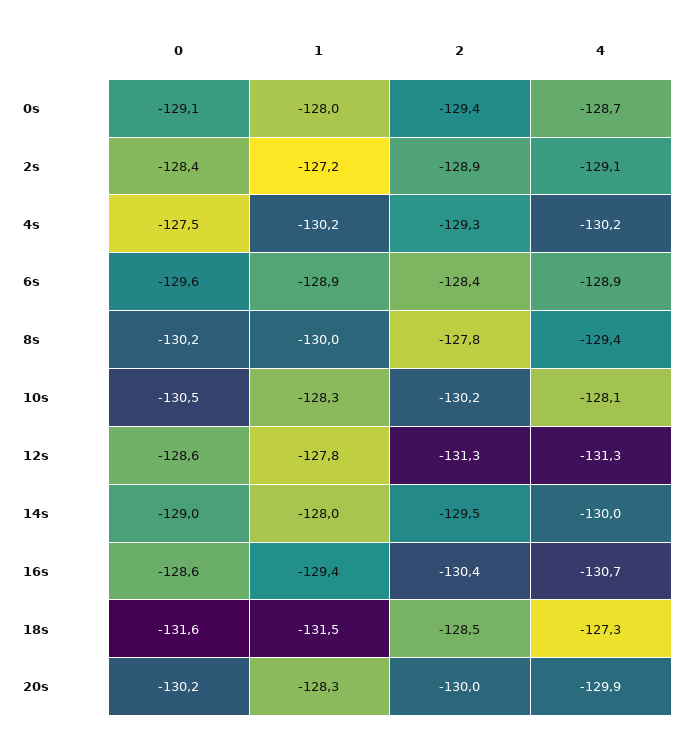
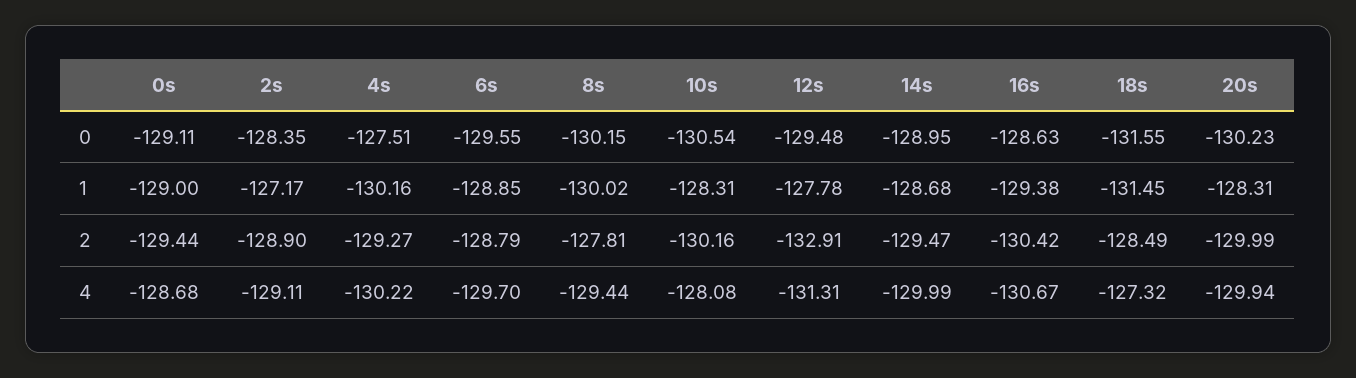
1, 0s: -128 -> -129
2, 6s: -128.4 -> -128.79
4, 6s: -128.9 -> -129.7
0, 12s: -128.6 -> -129.48
2, 12s: -131.3 -> -132.91
1, 14s: -128 -> -128.68

